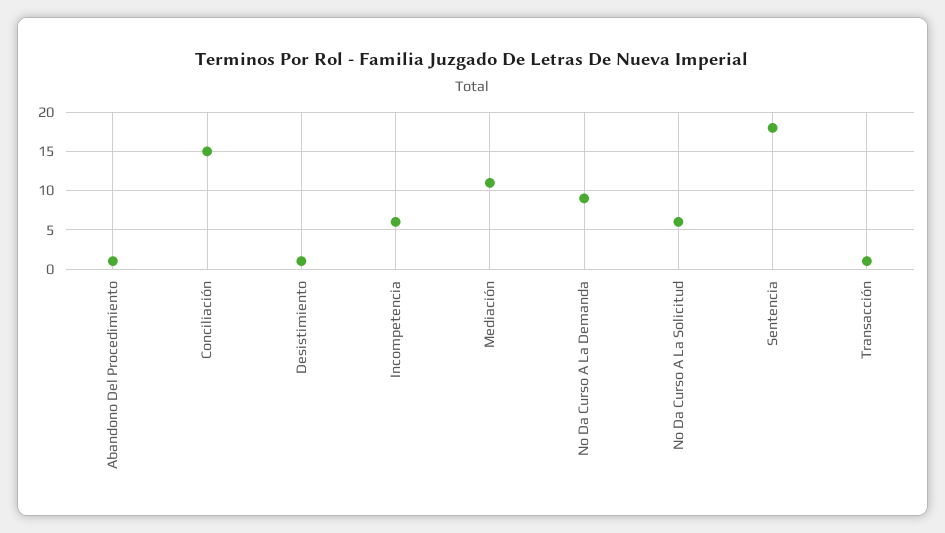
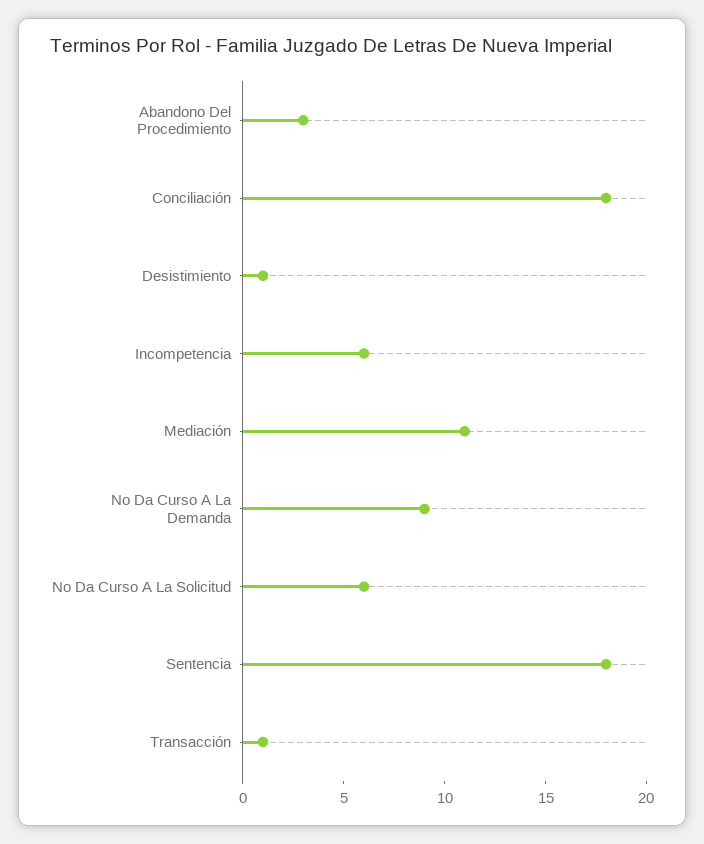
Abandono Del Procedimiento: 1 -> 3
Conciliación: 15 -> 18

